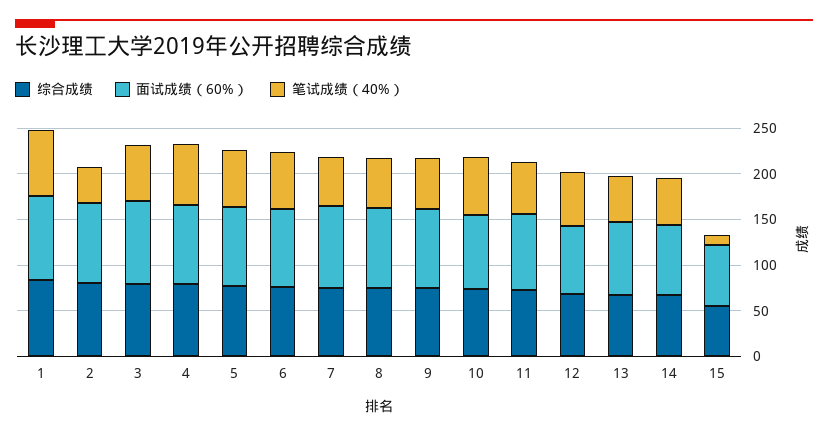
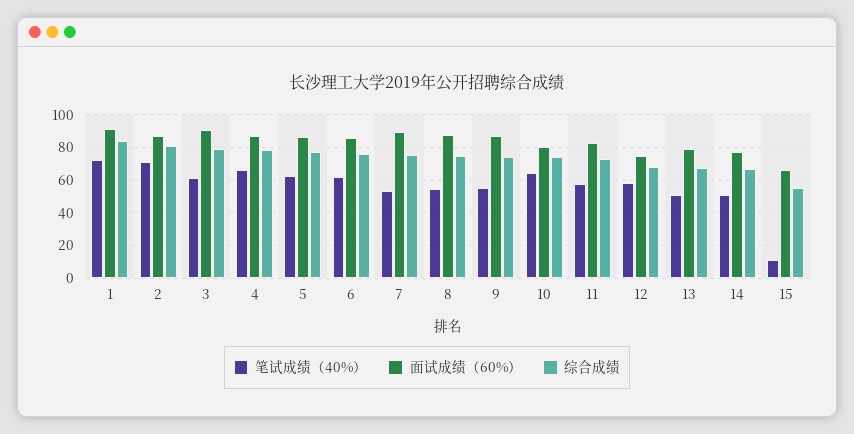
笔试成绩（40%）, 2: 40 -> 70

